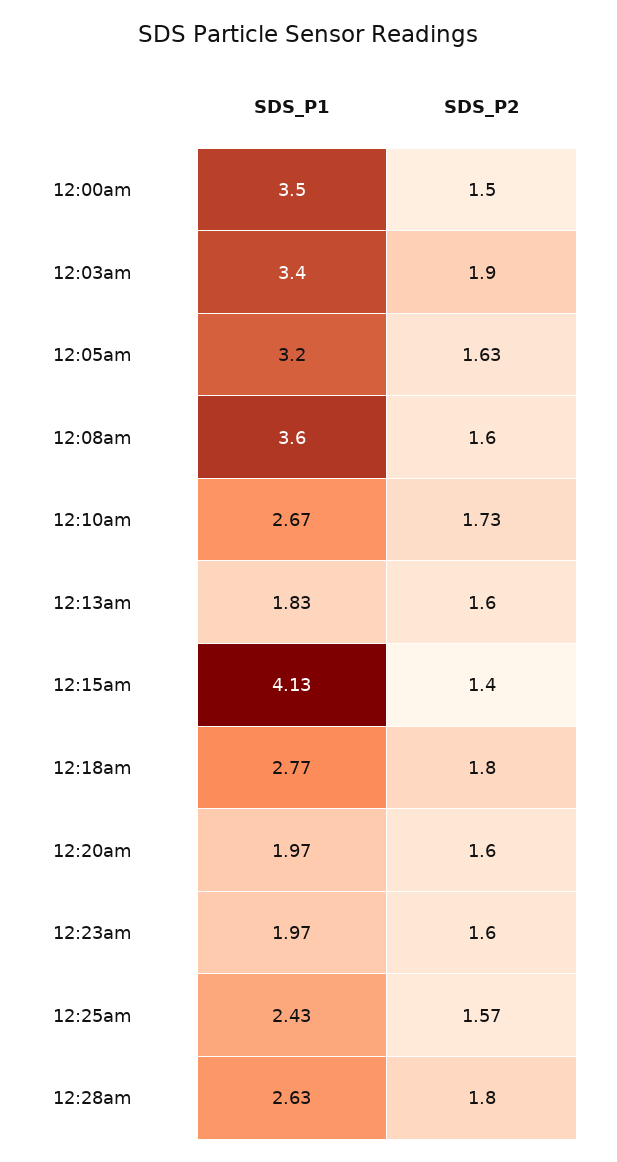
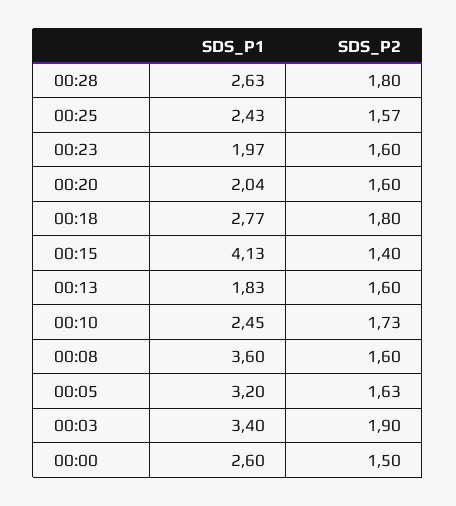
SDS_P1, 12:00am: 3.5 -> 2.6
SDS_P1, 12:10am: 2.67 -> 2.45
SDS_P1, 12:20am: 1.97 -> 2.04

